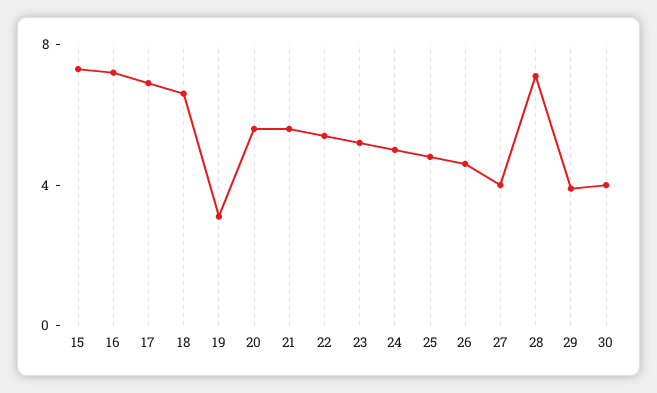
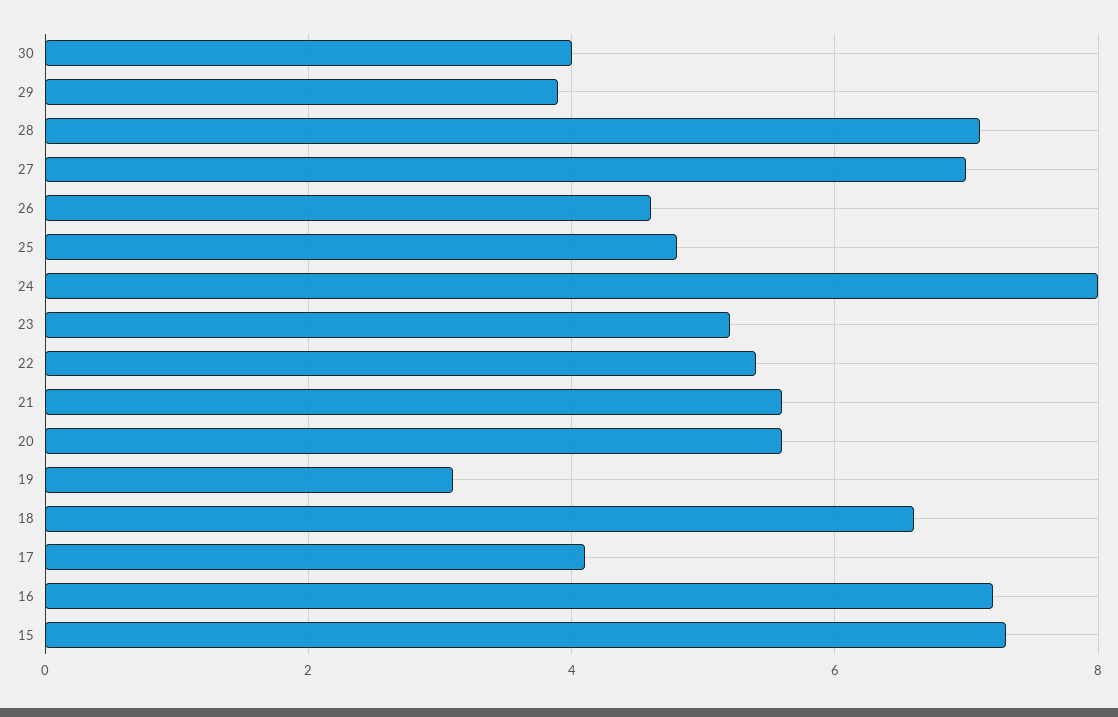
17: 7 -> 4
24: 5 -> 8
27: 4 -> 7

